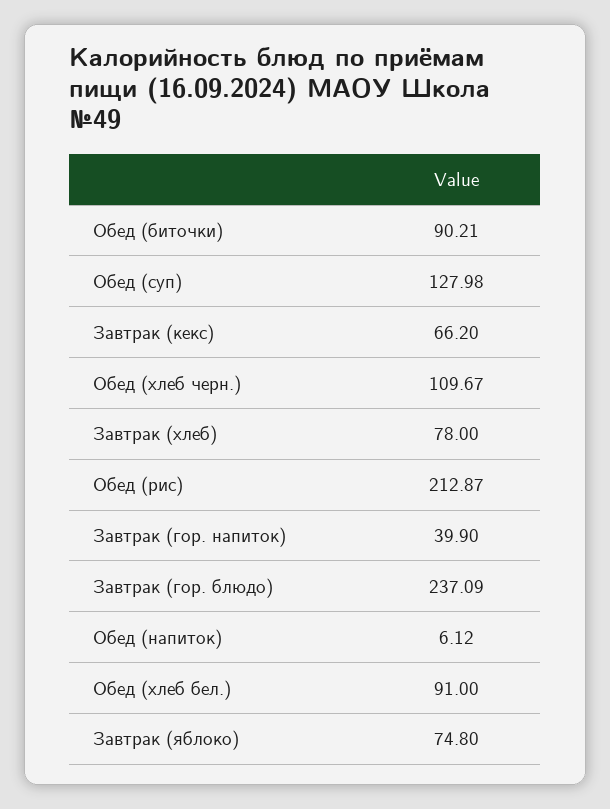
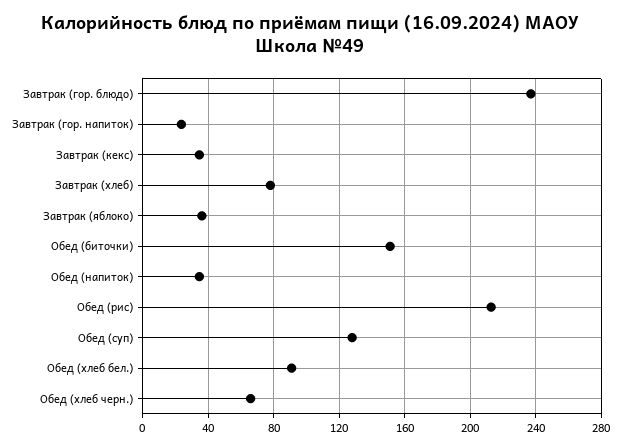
Обед (биточки): 90.21 -> 150
Завтрак (кекс): 66.2 -> 35
Обед (хлеб черн.): 109.67 -> 65
Завтрак (гор. напиток): 39.9 -> 25
Обед (напиток): 6.12 -> 35
Завтрак (яблоко): 74.8 -> 35

